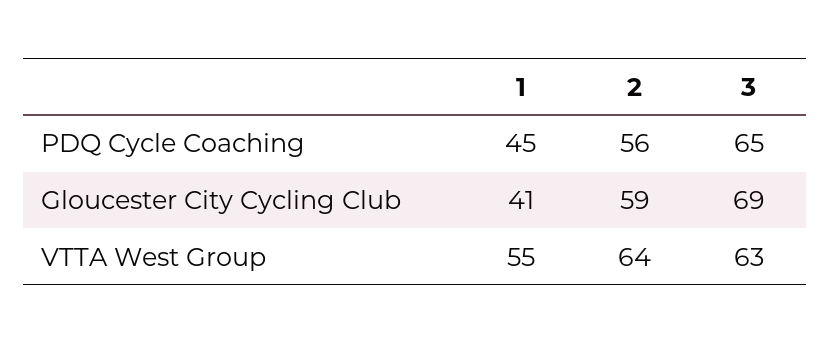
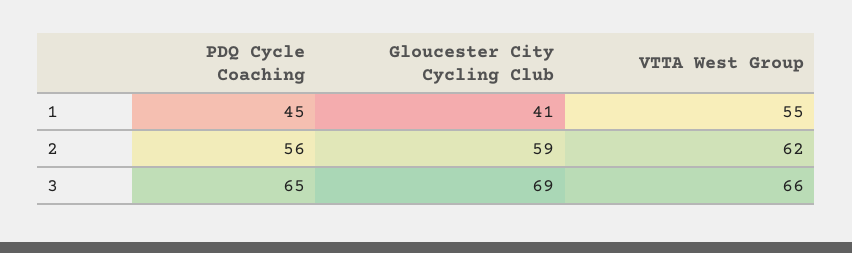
2, VTTA West Group: 64 -> 62
3, VTTA West Group: 63 -> 66

